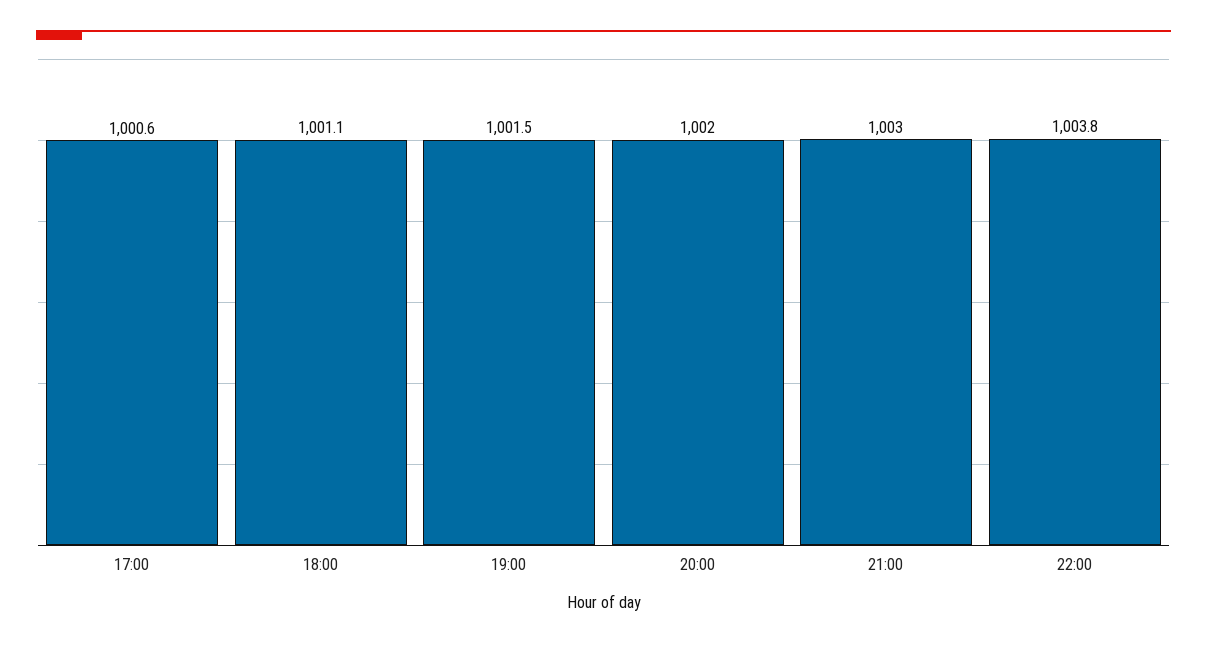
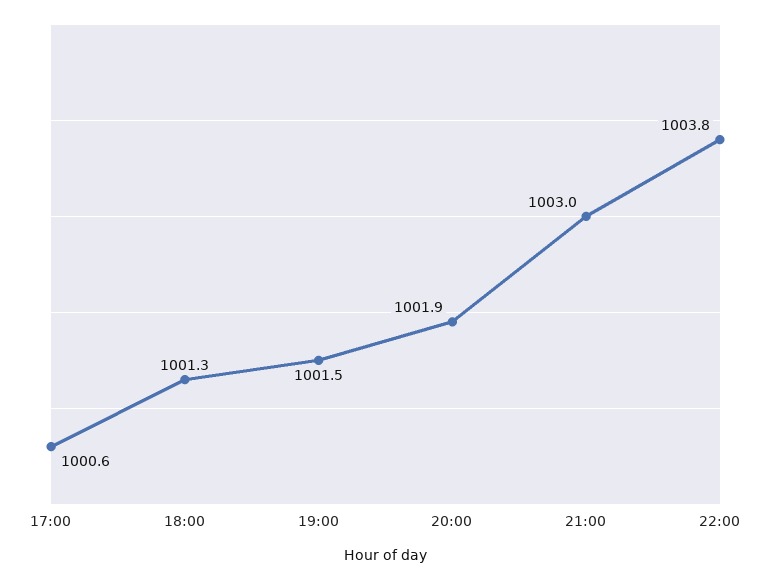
18:00: 1001.1 -> 1001.3
20:00: 1002 -> 1001.9

